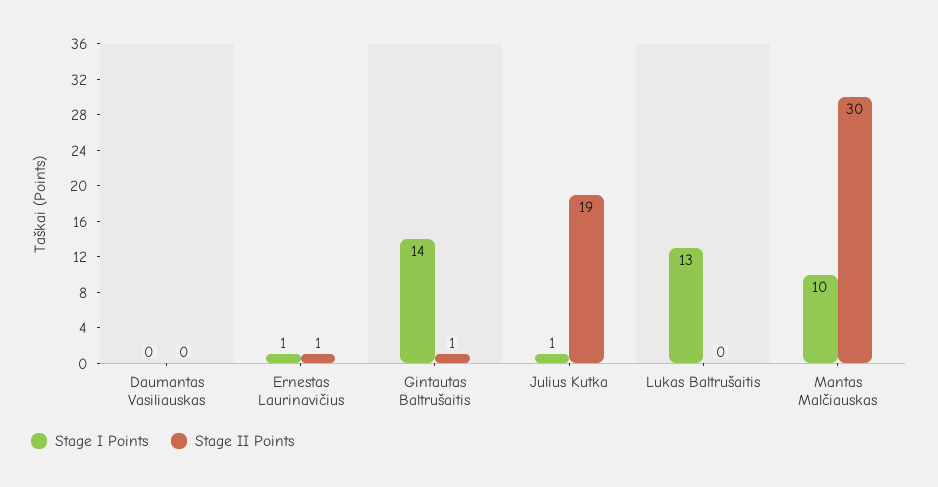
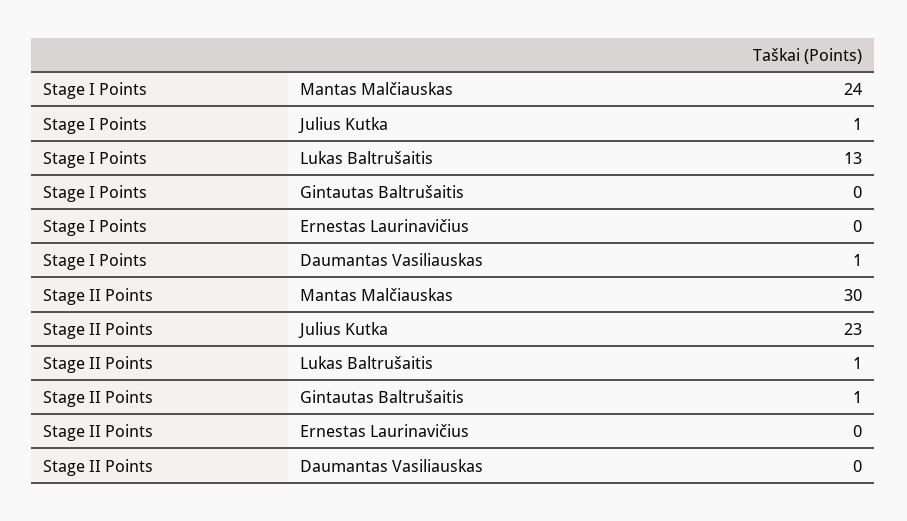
Stage I Points, Daumantas Vasiliauskas: 0 -> 1
Stage I Points, Ernestas Laurinavičius: 1 -> 0
Stage II Points, Ernestas Laurinavičius: 1 -> 0
Stage I Points, Gintautas Baltrušaitis: 14 -> 0
Stage II Points, Julius Kutka: 19 -> 23
Stage II Points, Lukas Baltrušaitis: 0 -> 1
Stage I Points, Mantas Malčiauskas: 10 -> 24

